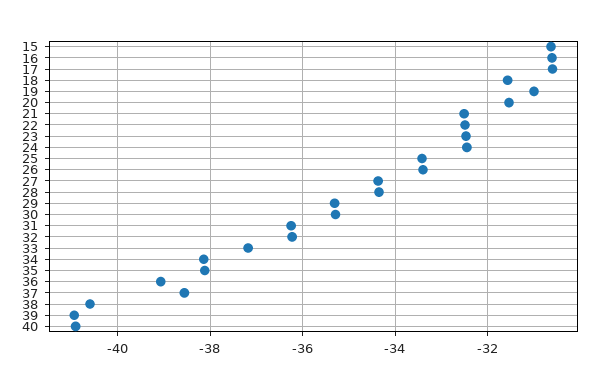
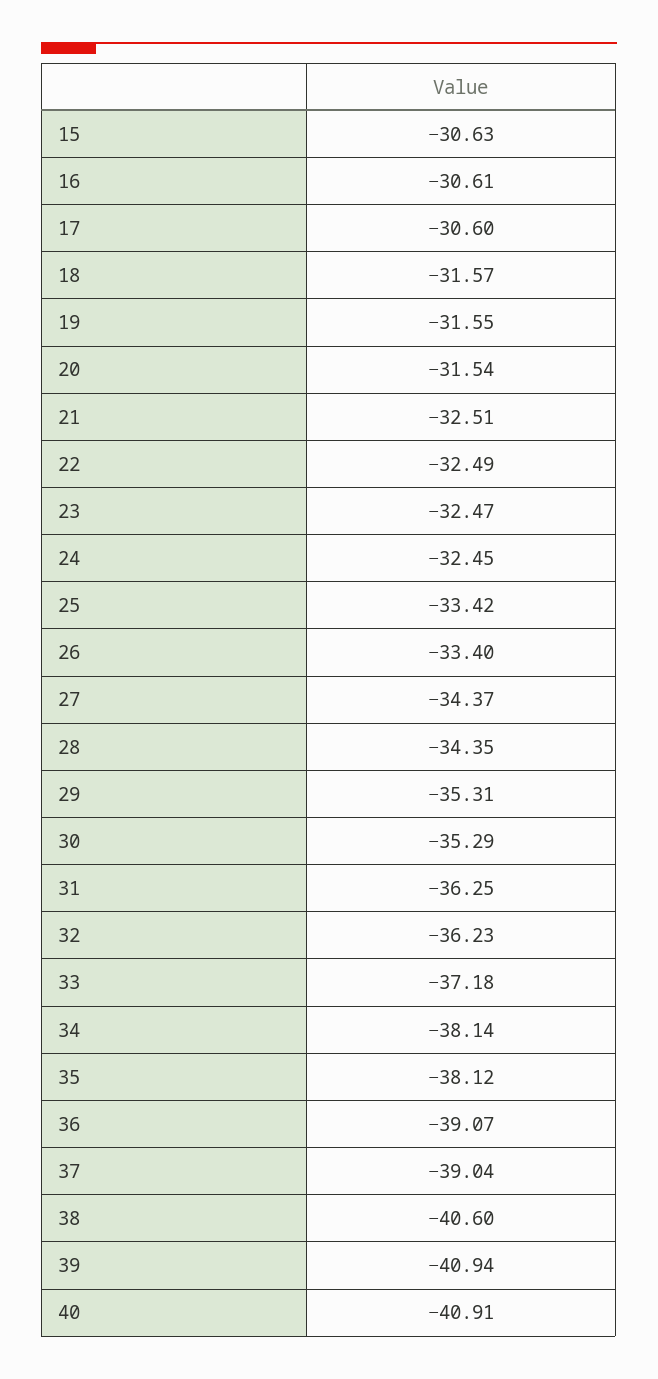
19: -31 -> -31.55
37: -38.6 -> -39.04

